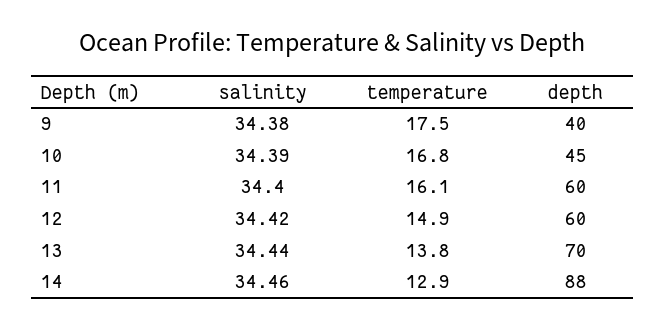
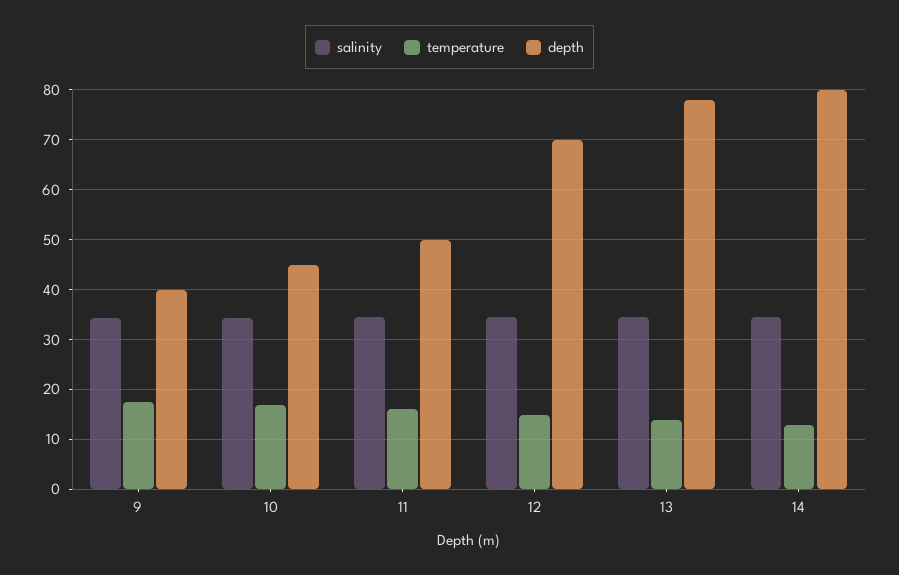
depth, 11: 60 -> 50
depth, 12: 60 -> 70
depth, 13: 70 -> 78
depth, 14: 88 -> 80

